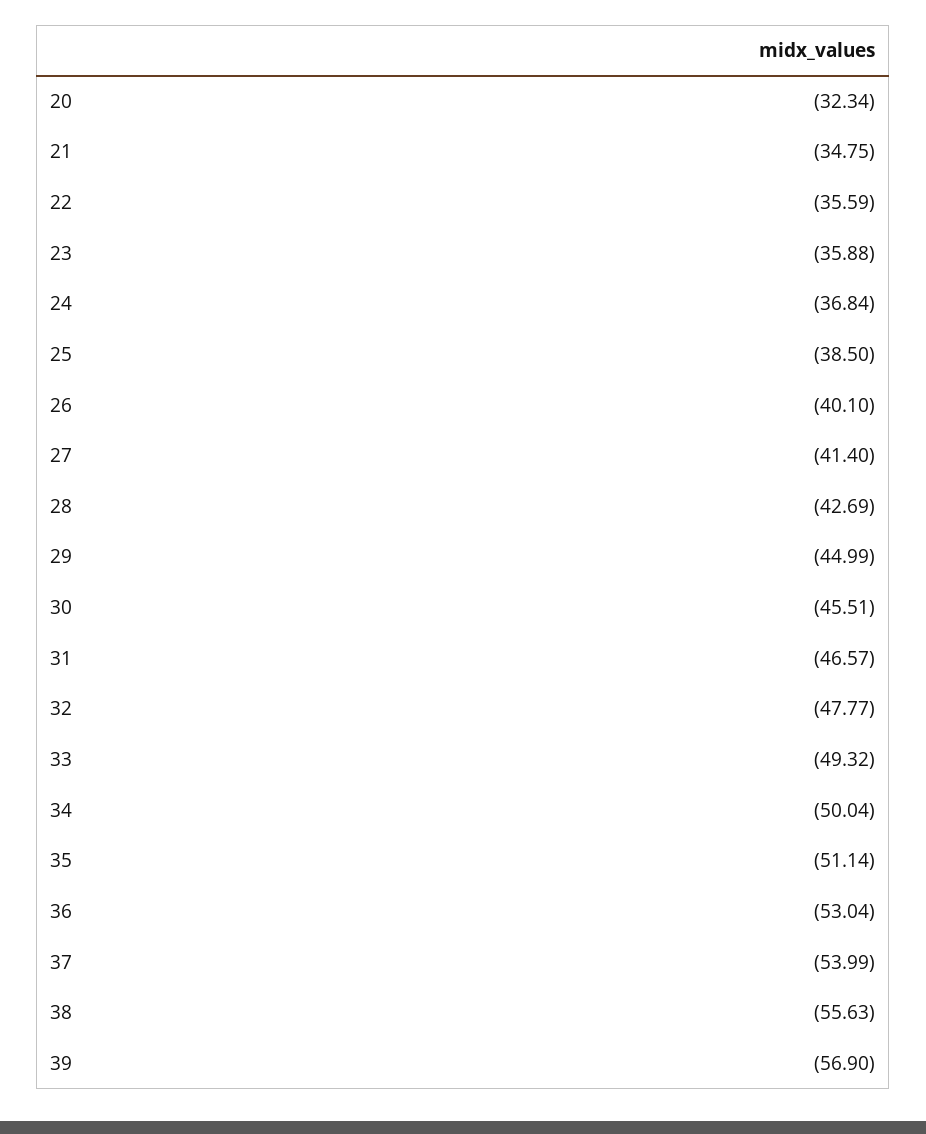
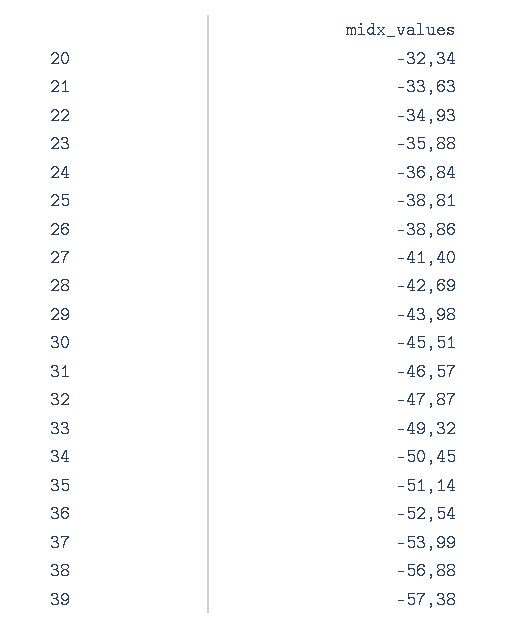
21: -34.75 -> -33.63
22: -35.59 -> -34.93
25: -38.5 -> -38.81
26: -40.1 -> -38.86
29: -44.99 -> -43.98
32: -47.77 -> -47.87
34: -50.04 -> -50.45
36: -53.04 -> -52.54
38: -55.63 -> -56.88
39: -56.9 -> -57.38

